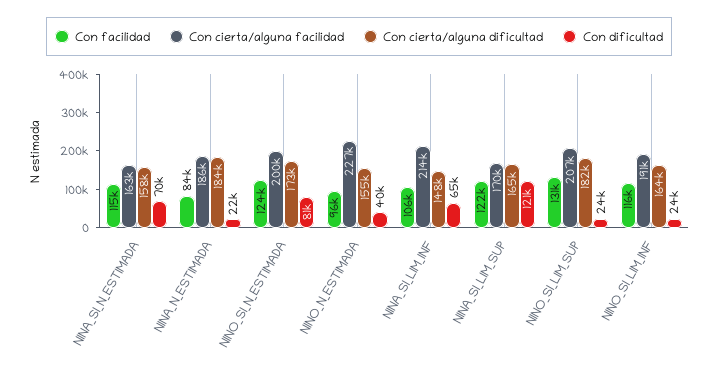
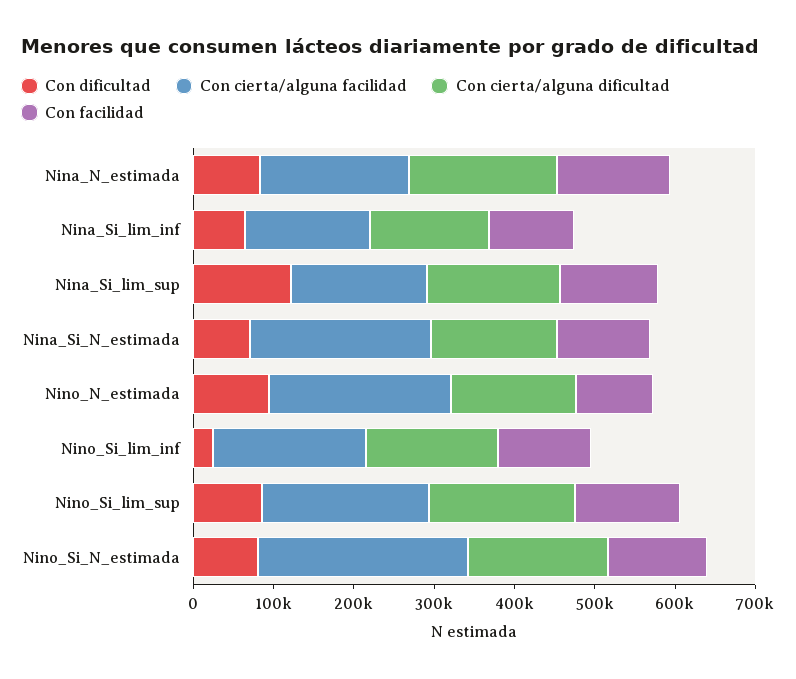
Con cierta/alguna facilidad, NINA_SI_N_ESTIMADA: 163000 -> 220000
Con facilidad, NINA_N_ESTIMADA: 84000 -> 140000
Con dificultad, NINA_N_ESTIMADA: 22000 -> 80000
Con cierta/alguna facilidad, NINO_SI_N_ESTIMADA: 200000 -> 260000
Con dificultad, NINO_N_ESTIMADA: 40000 -> 100000
Con cierta/alguna facilidad, NINA_SI_LIM_INF: 214000 -> 160000
Con dificultad, NINO_SI_LIM_SUP: 24000 -> 80000

